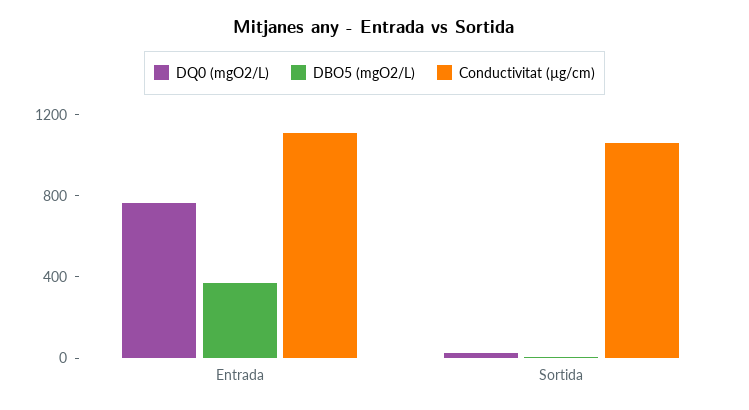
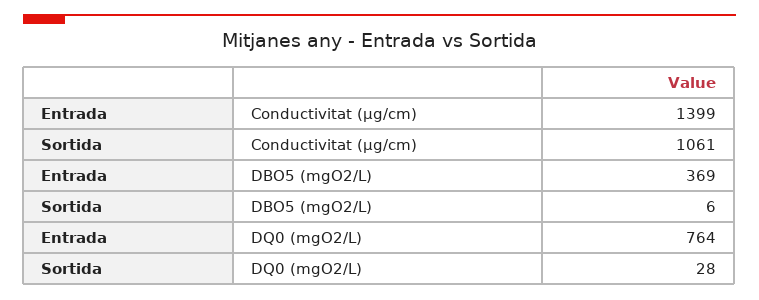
Conductivitat (µg/cm), Entrada: 1100 -> 1399

